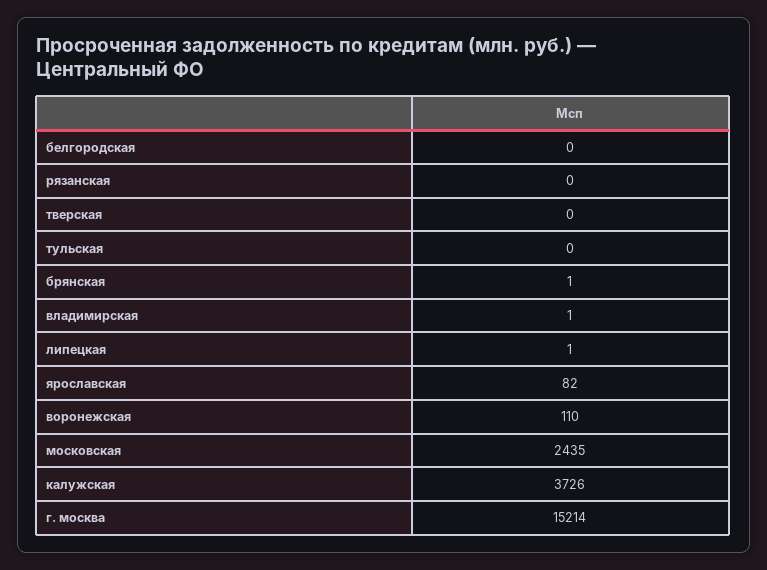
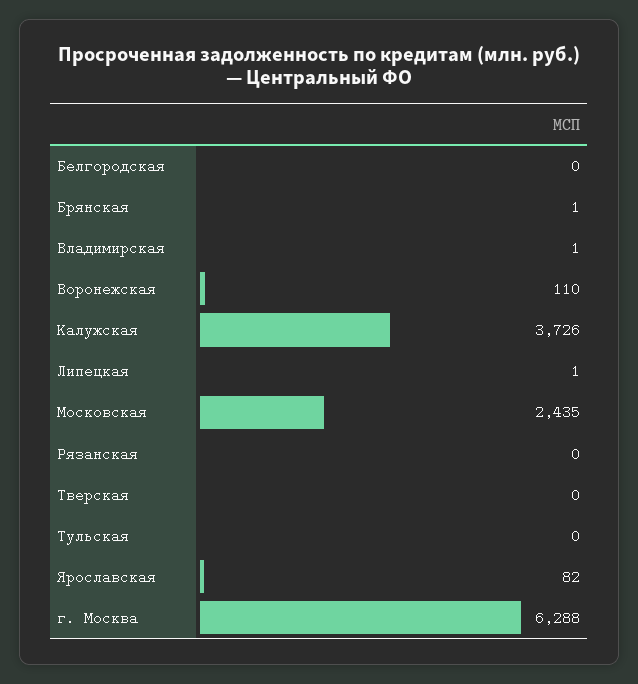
г. москва: 15214 -> 6288

